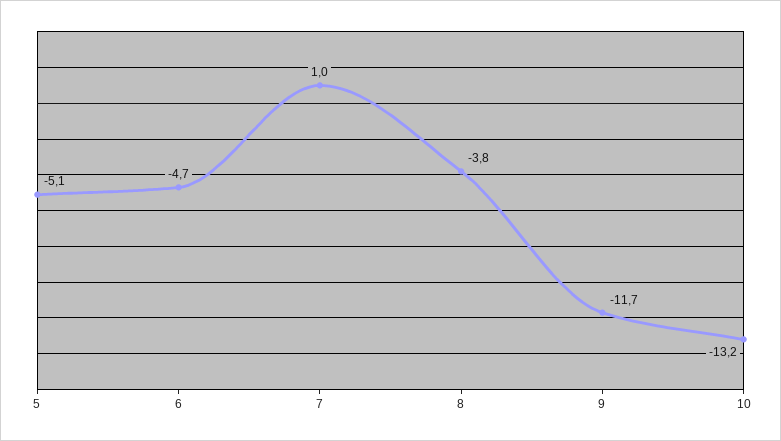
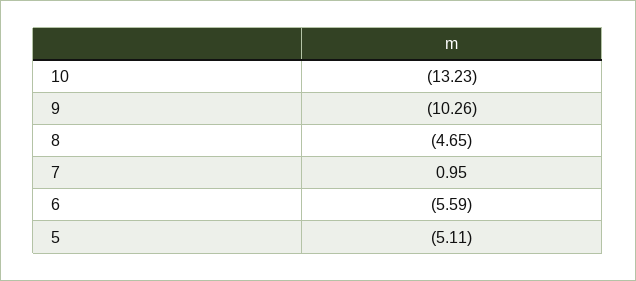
6: -4.7 -> -5.59
8: -3.8 -> -4.65
9: -11.7 -> -10.26

